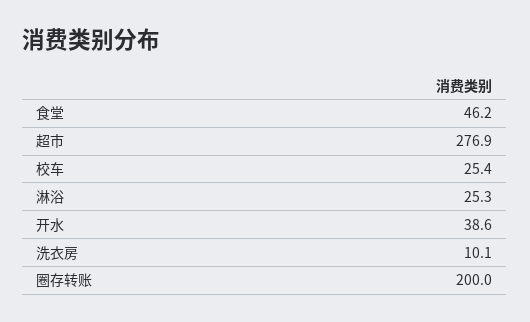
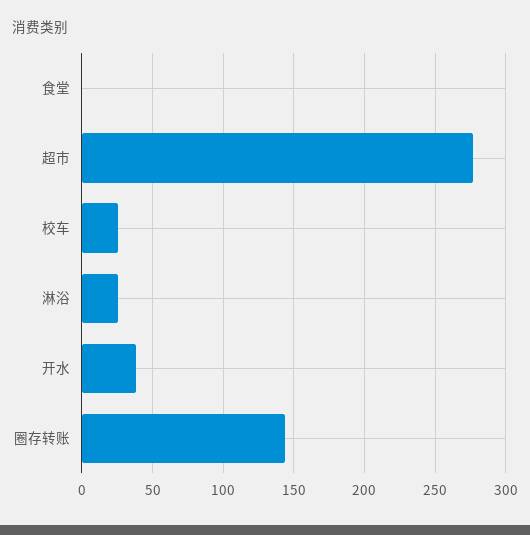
食堂: 46.2 -> 0
洗衣房: 10.1 -> none
圈存转账: 200 -> 145

